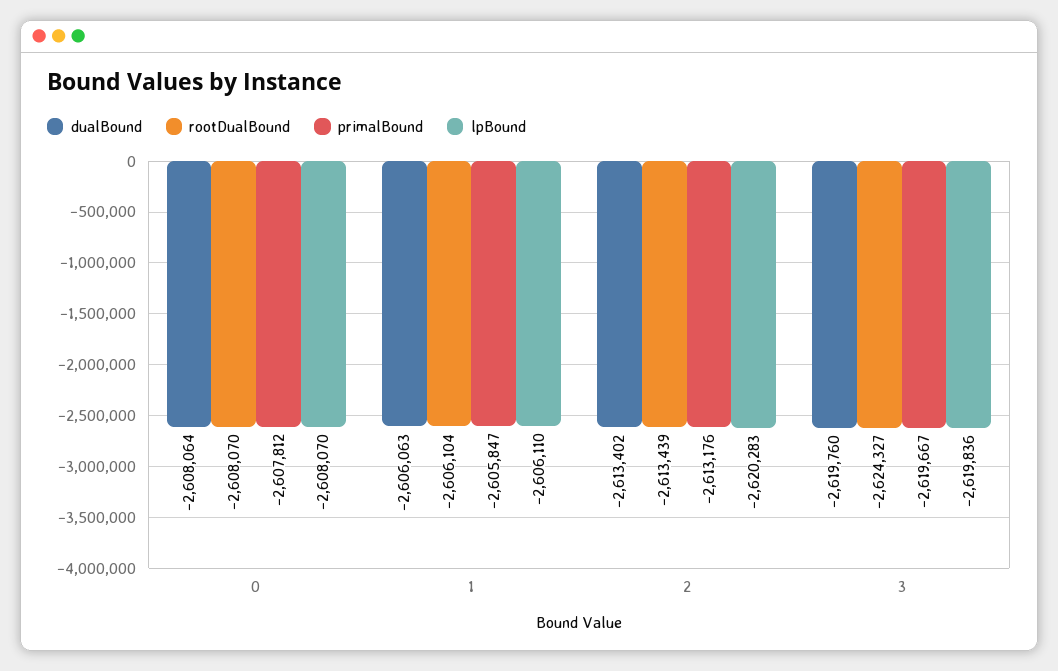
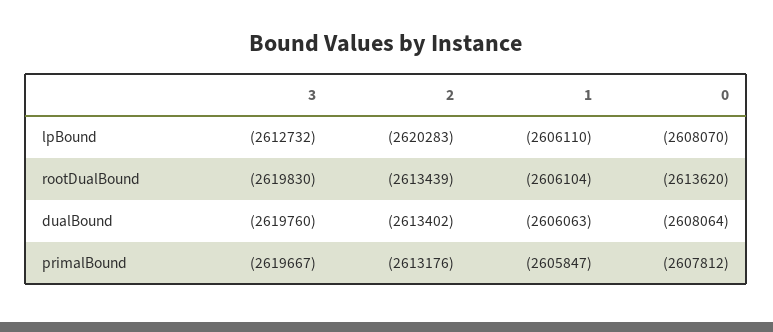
rootDualBound, 0: -2608070 -> -2613620
rootDualBound, 3: -2624327 -> -2619830
lpBound, 3: -2619836 -> -2612732

